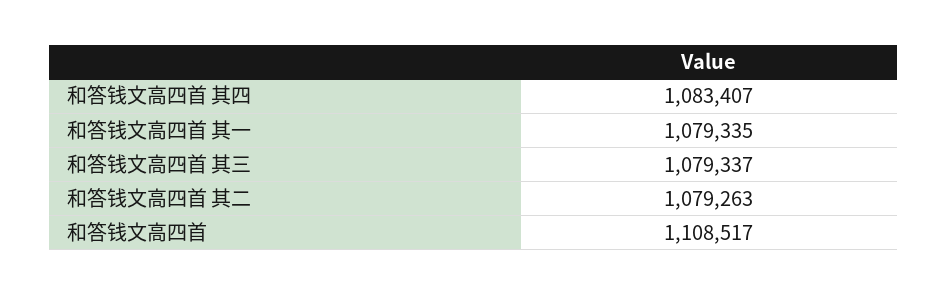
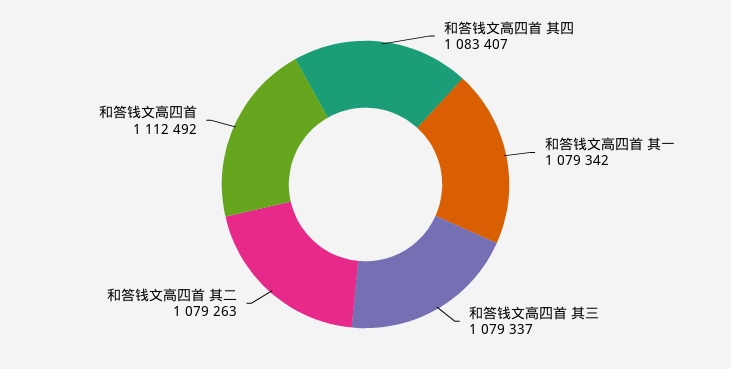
和答钱文高四首 其一: 1079335 -> 1079342
和答钱文高四首: 1108517 -> 1112492

